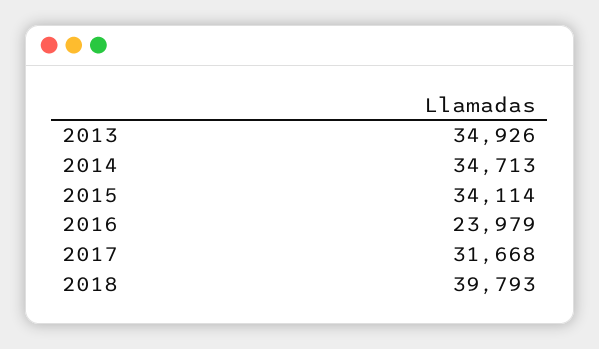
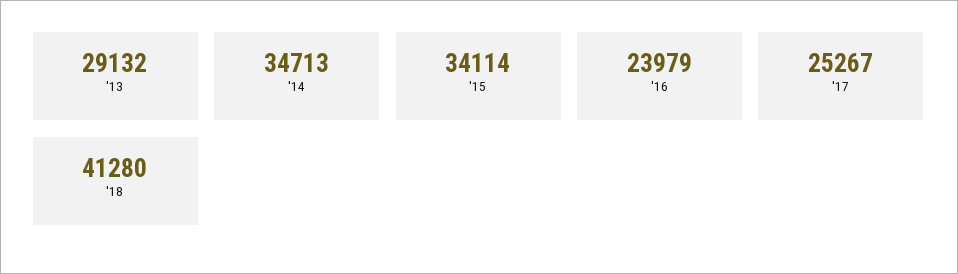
2013: 34926 -> 29132
2017: 31668 -> 25267
2018: 39793 -> 41280

